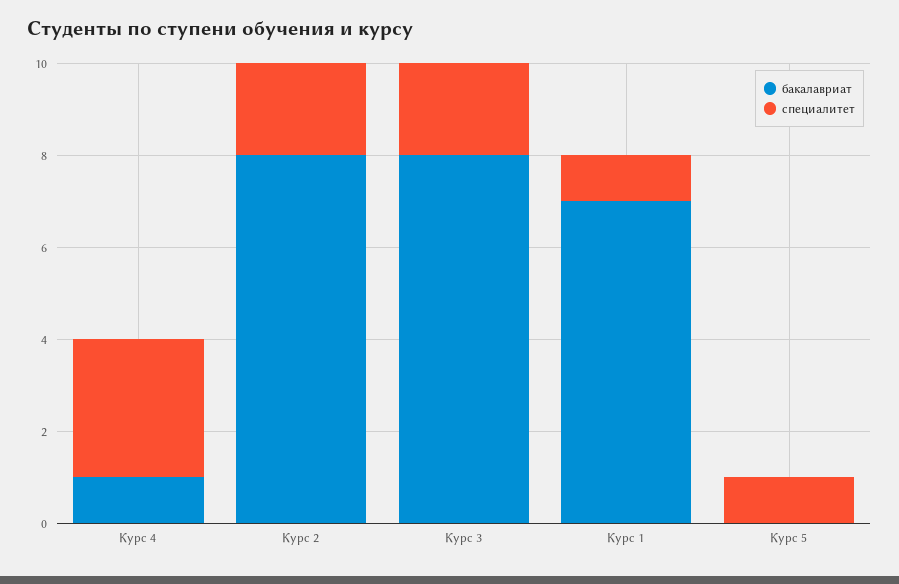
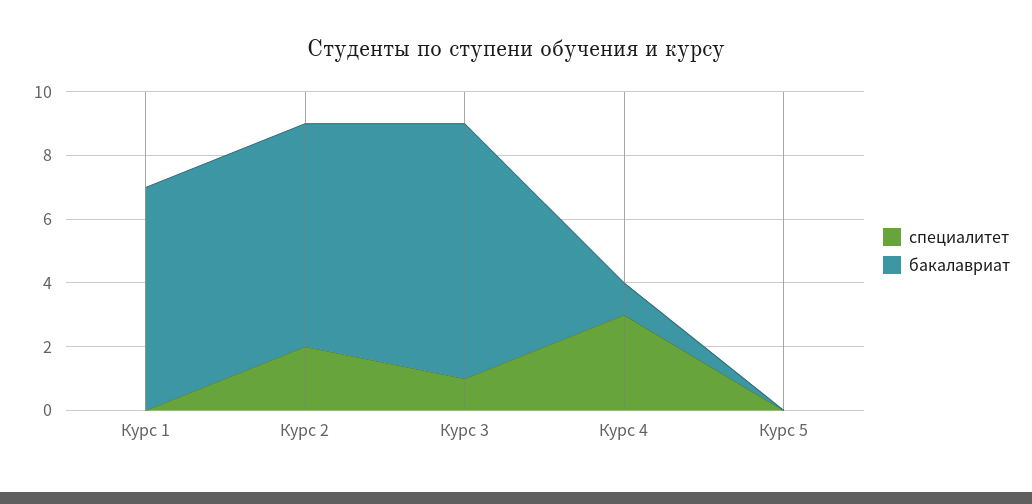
бакалавриат, Курс 2: 8 -> 7
специалитет, Курс 3: 2 -> 1
специалитет, Курс 1: 1 -> 0
специалитет, Курс 5: 1 -> 0

